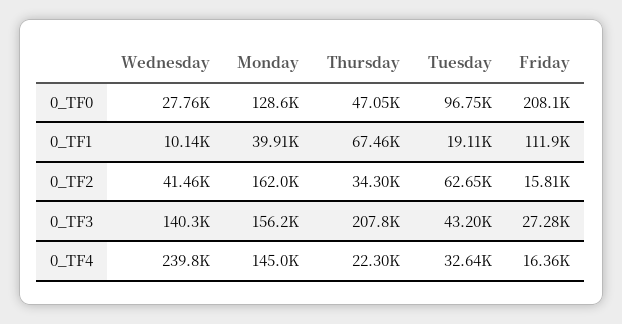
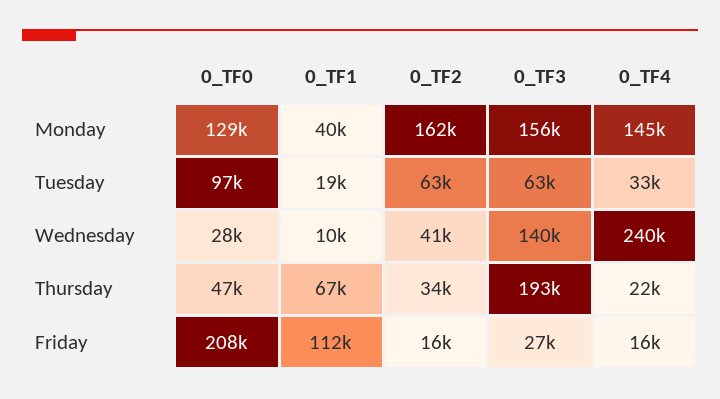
Thursday, 0_TF3: 207800 -> 193000
Tuesday, 0_TF3: 43200 -> 63000

